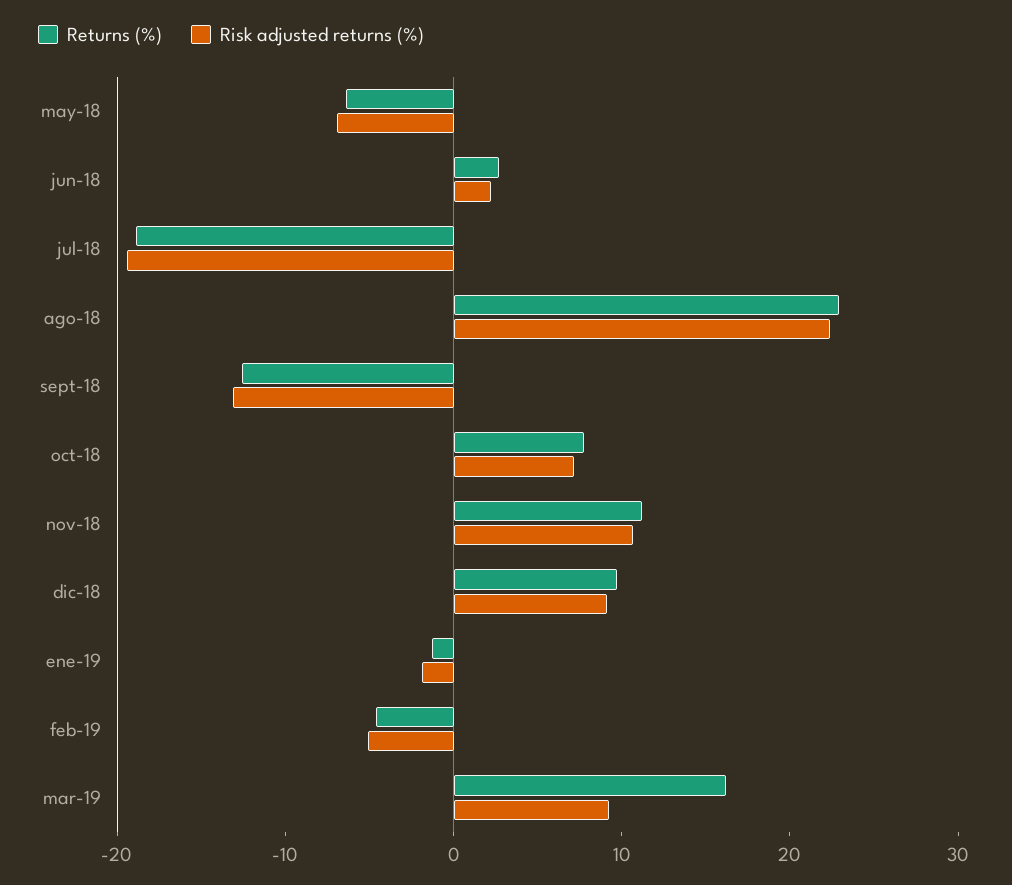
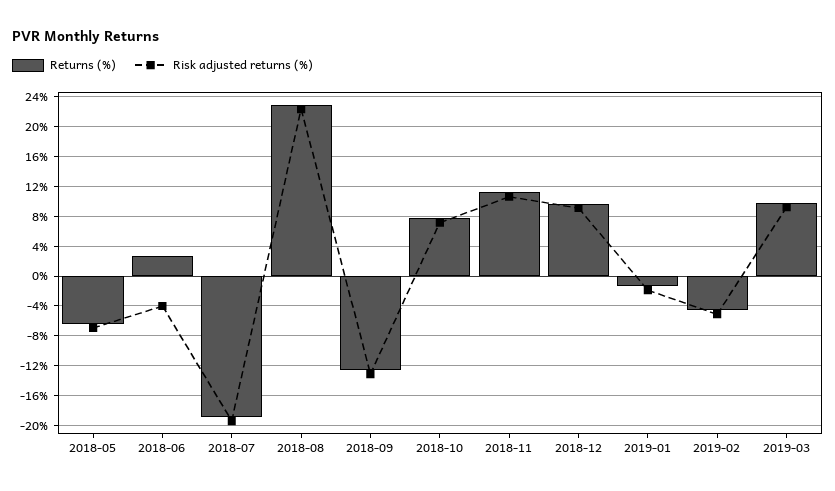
Risk adjusted returns (%), jun-18: 2 -> -4
Returns (%), mar-19: 16 -> 10

